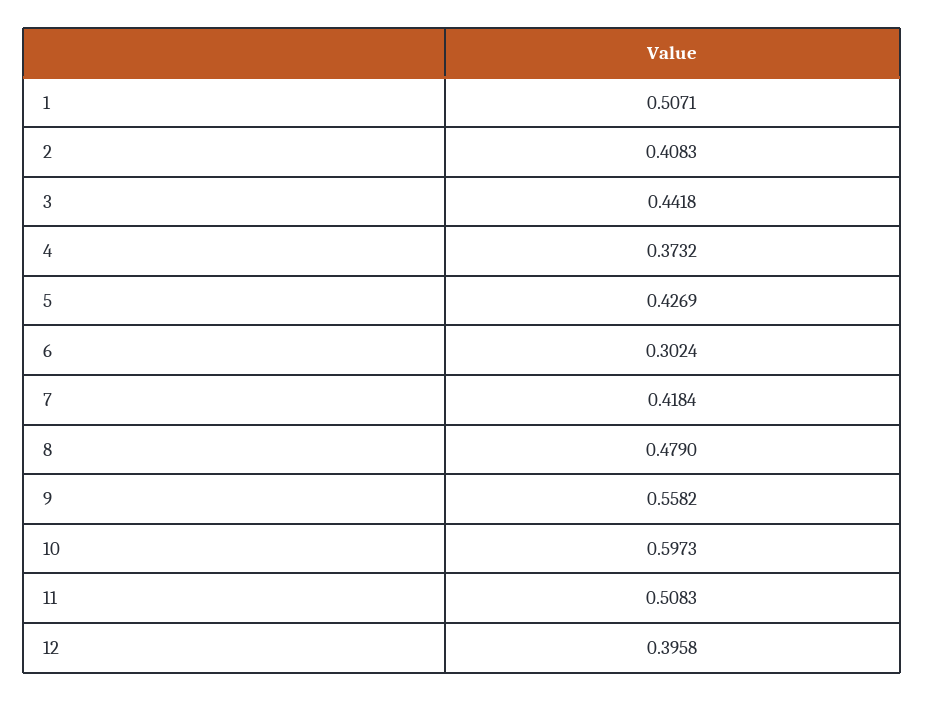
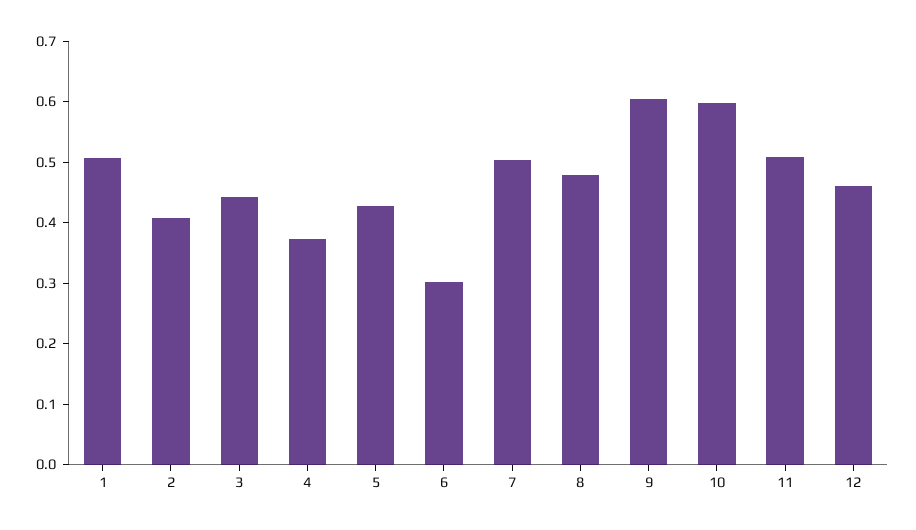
7: 0.4184 -> 0.5
9: 0.5582 -> 0.6
12: 0.3958 -> 0.46

